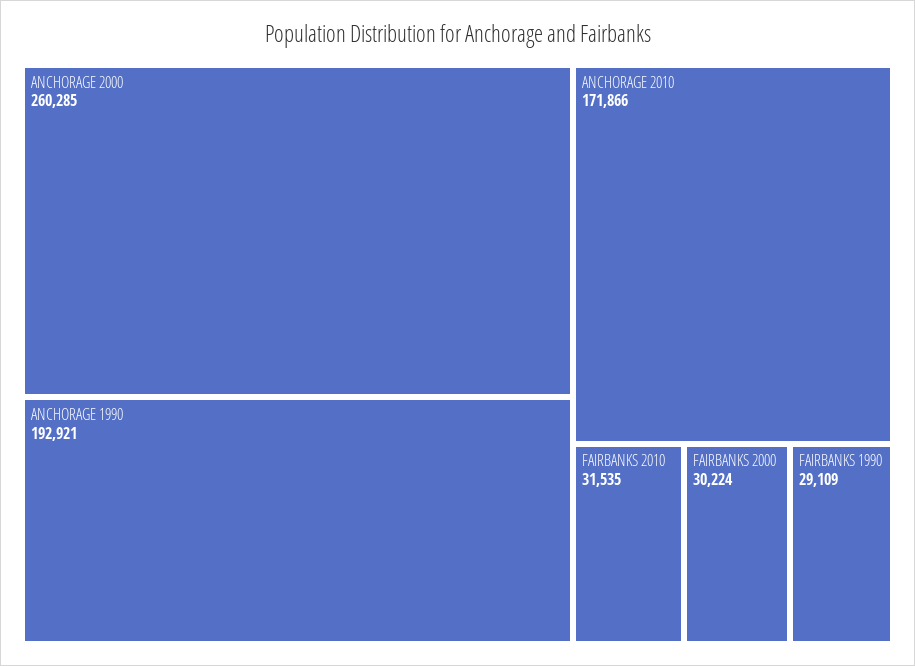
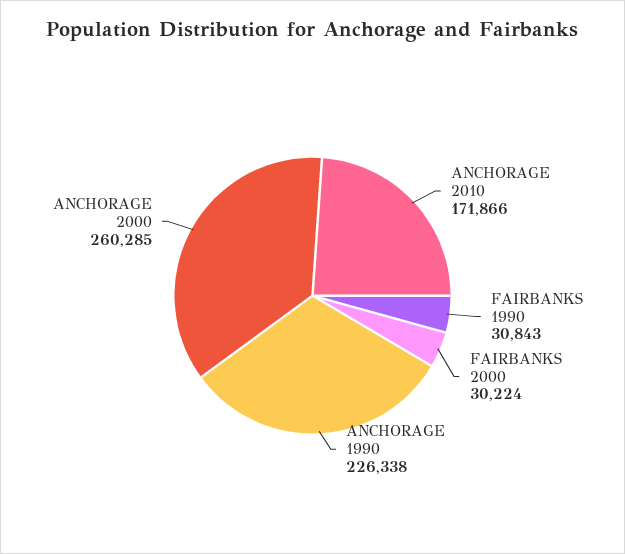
ANCHORAGE 1990: 192921 -> 226338
FAIRBANKS 2010: 31535 -> none
FAIRBANKS 1990: 29109 -> 30843

